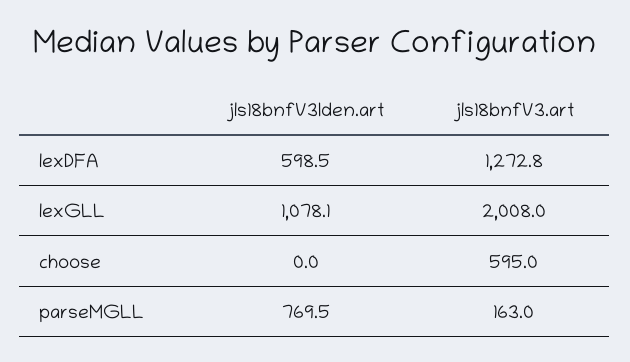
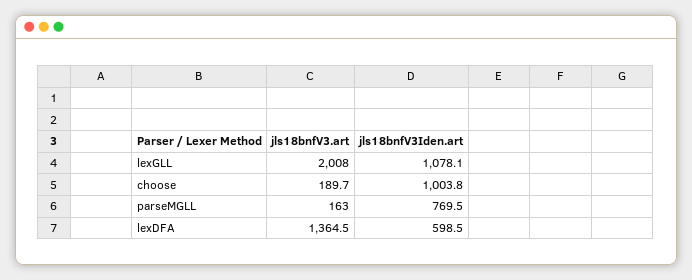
jls18bnfV3.art, lexDFA: 1272.8 -> 1364.5
jls18bnfV3Iden.art, choose: 0 -> 1003.8
jls18bnfV3.art, choose: 595 -> 189.7

